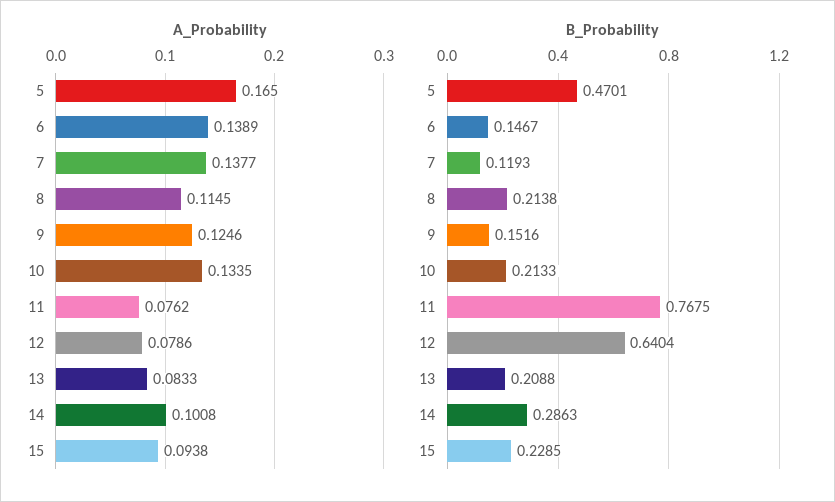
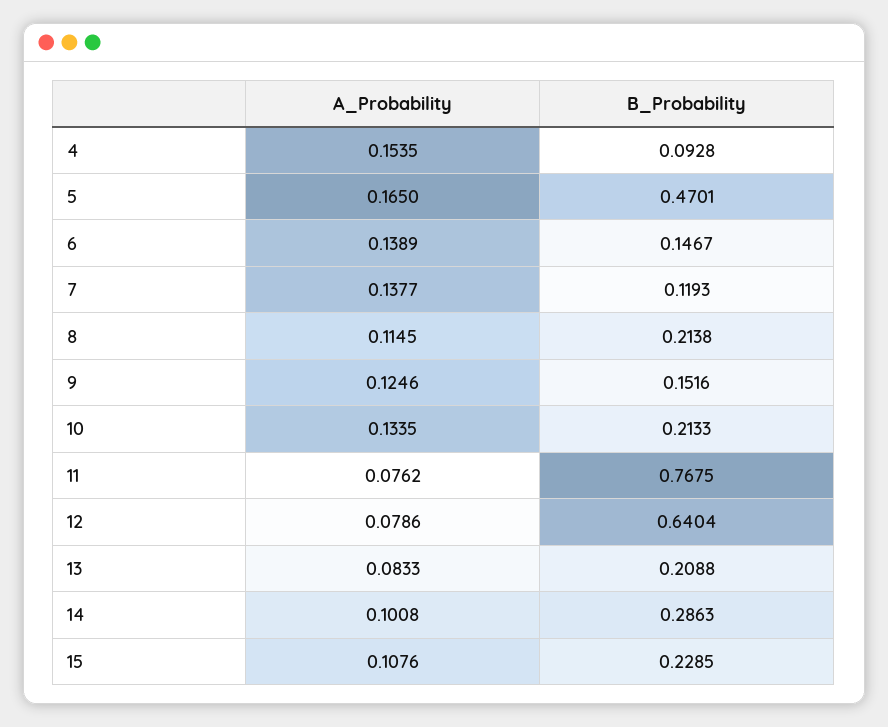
A_Probability, 15: 0.0938 -> 0.1076
A_Probability, 4: none -> 0.1535
B_Probability, 4: none -> 0.0928

